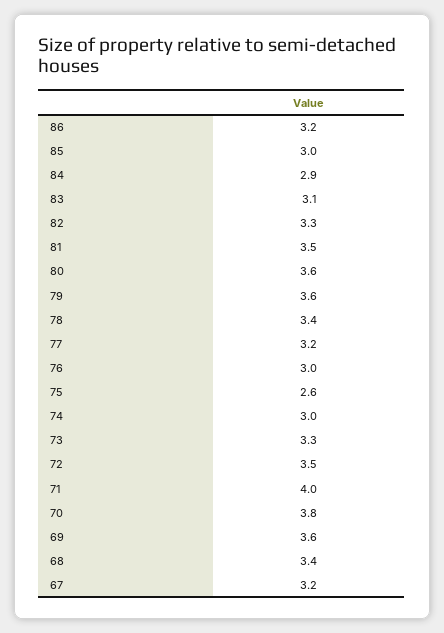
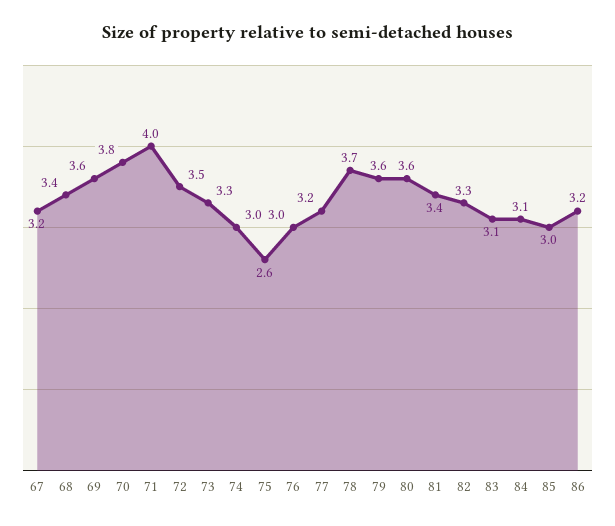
84: 2.9 -> 3.1
81: 3.5 -> 3.4
78: 3.4 -> 3.7

